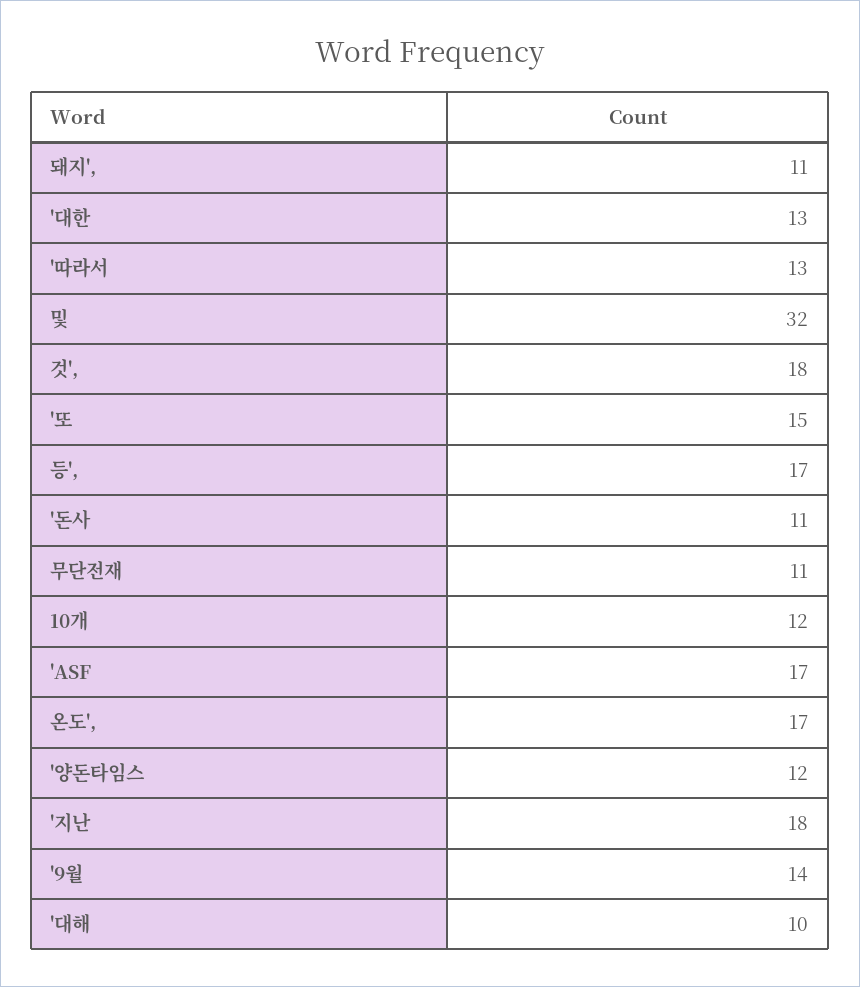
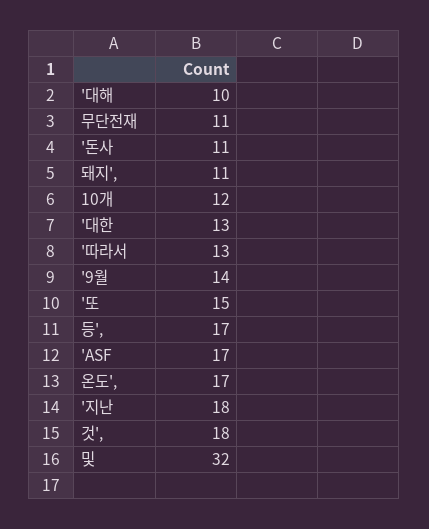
'양돈타임스: 12 -> none

